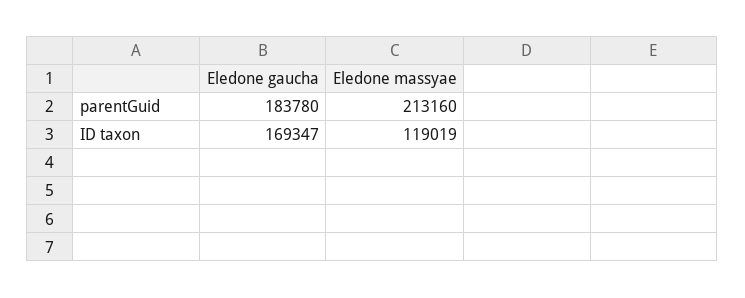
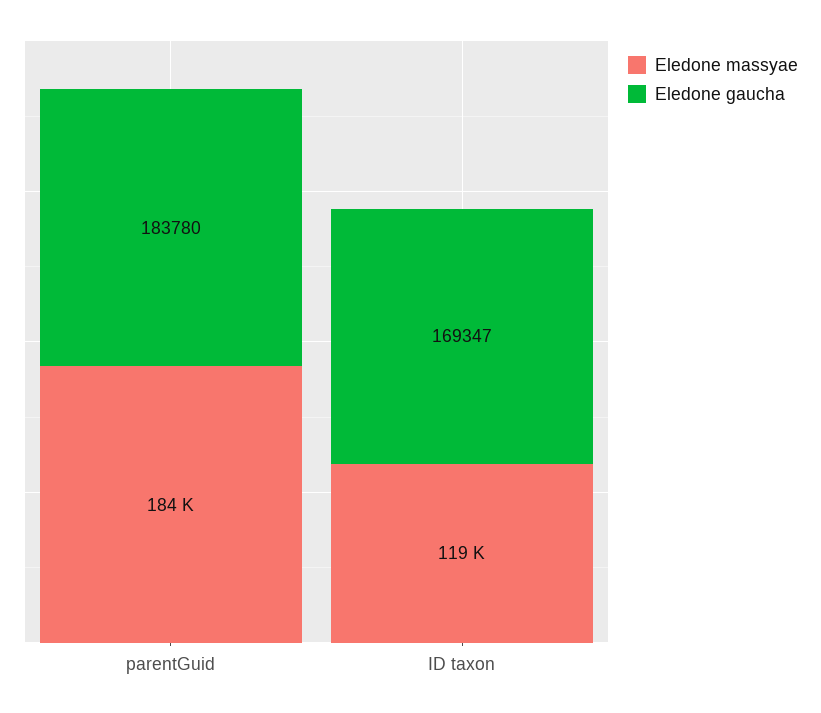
Eledone massyae, parentGuid: 213160 -> 184000

